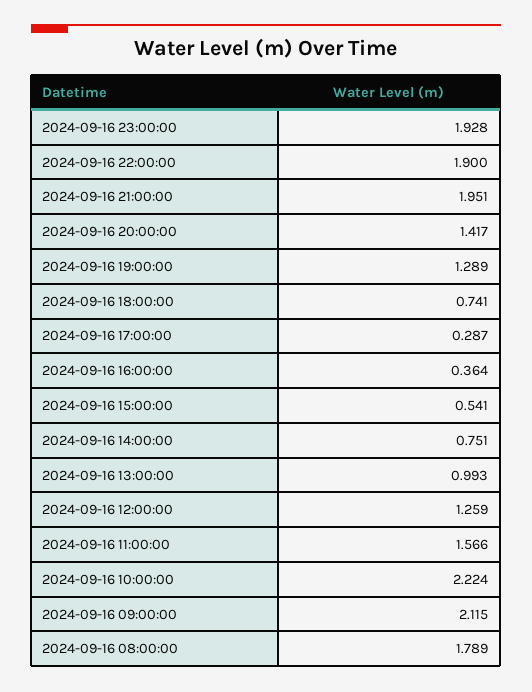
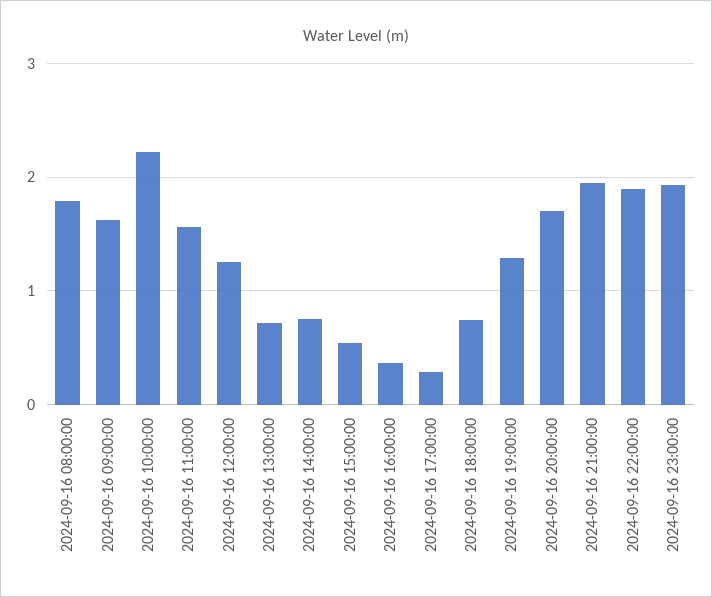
2024-09-16 20:00:00: 1.417 -> 1.7
2024-09-16 13:00:00: 0.993 -> 0.7
2024-09-16 09:00:00: 2.115 -> 1.6

